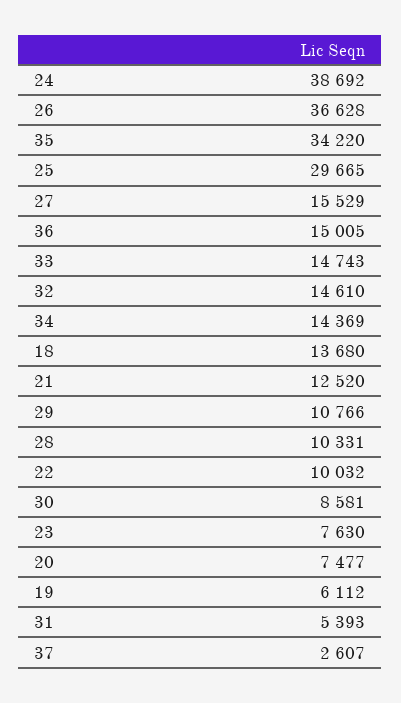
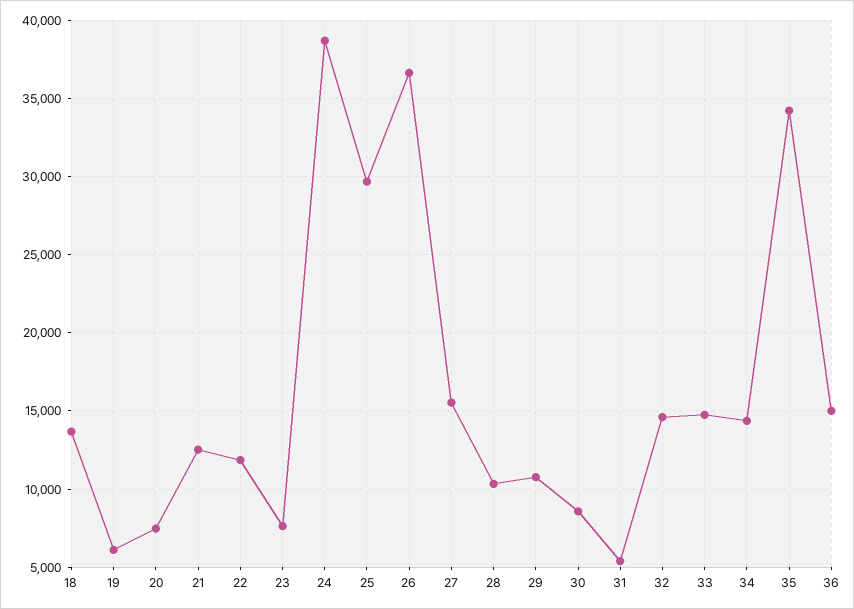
22: 10032 -> 12000
37: 2607 -> none

